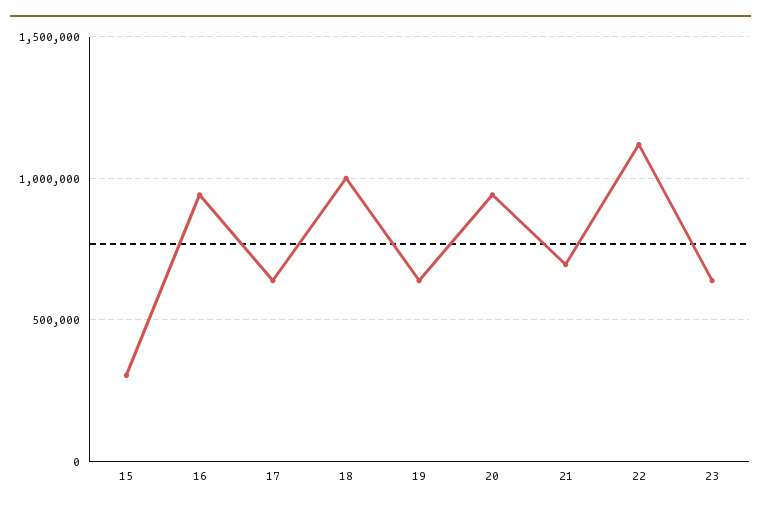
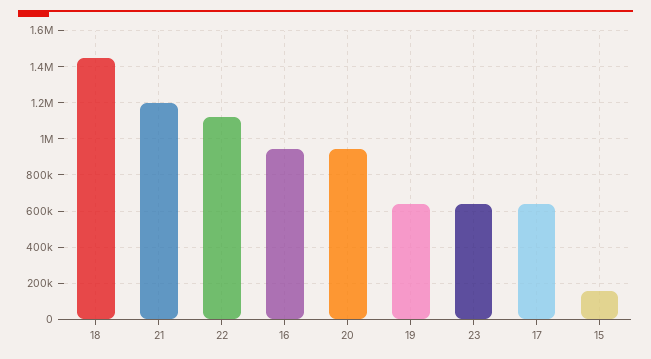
15: 300000 -> 150000
18: 1000000 -> 1450000
21: 700000 -> 1200000

